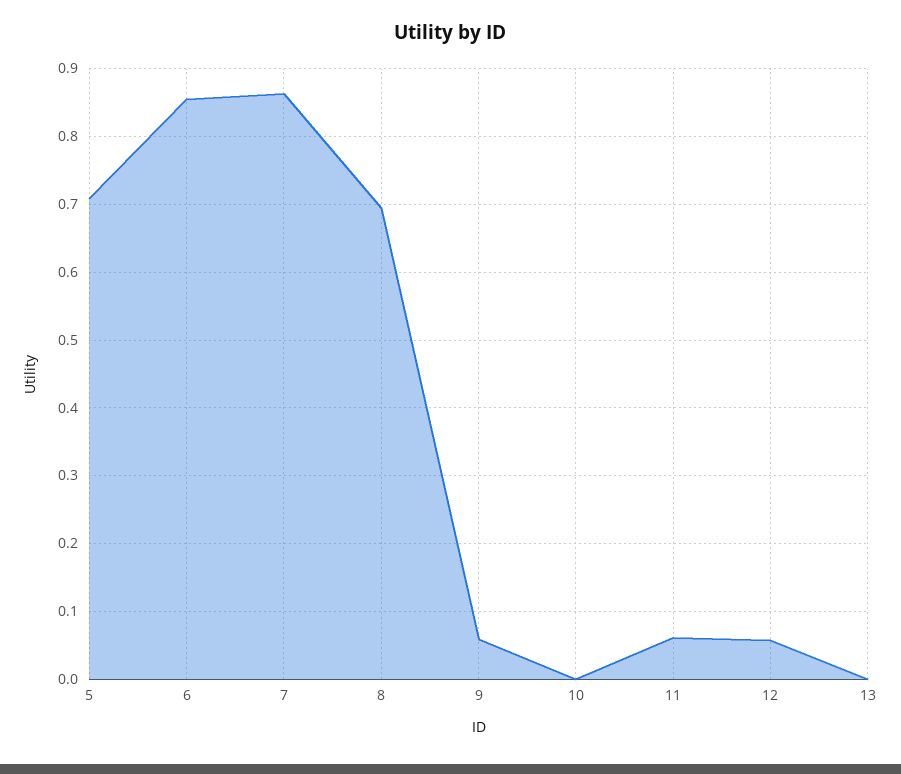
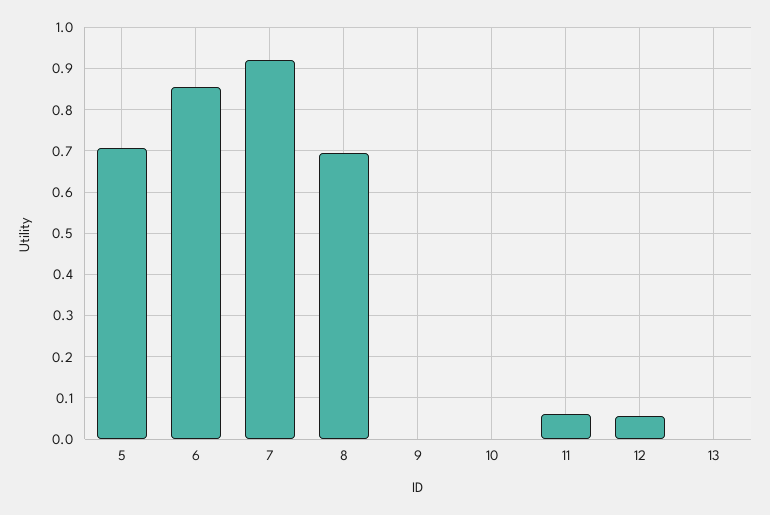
7: 0.86 -> 0.92
9: 0.06 -> 0

